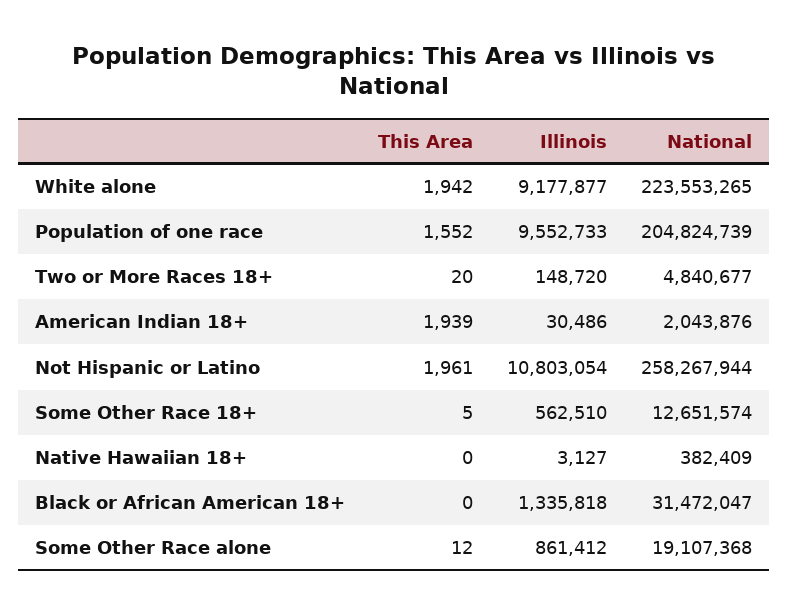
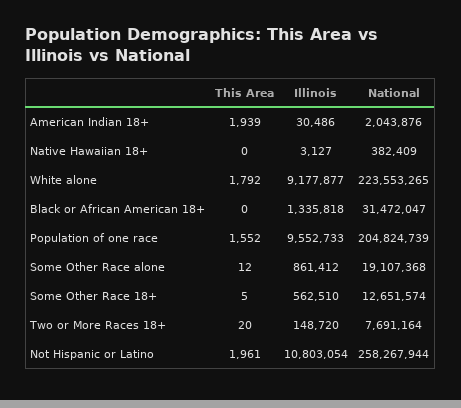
This Area, White alone: 1942 -> 1792
National, Two or More Races 18+: 4840677 -> 7691164

